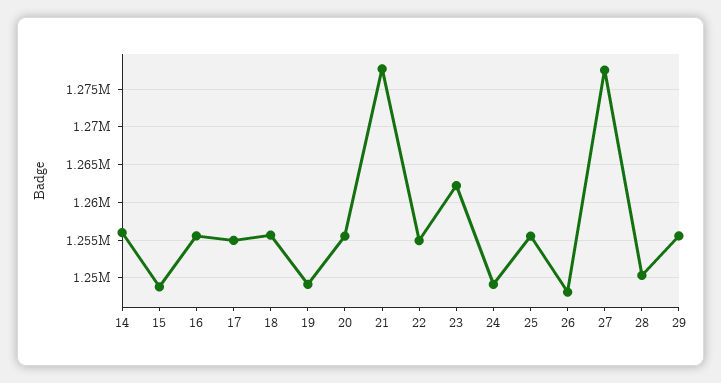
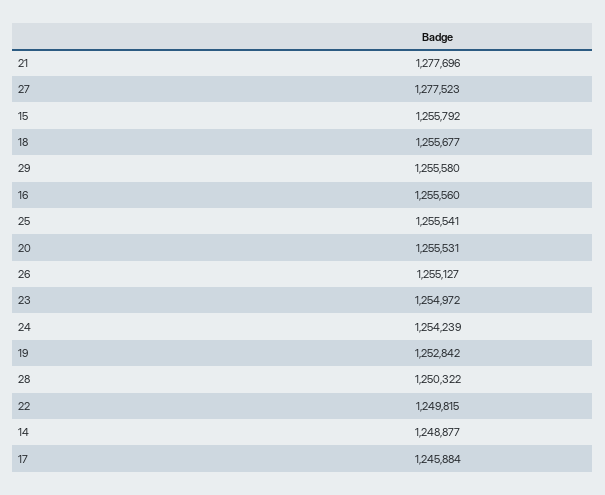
14: 1256000 -> 1248877
15: 1249000 -> 1255792
17: 1255000 -> 1245884
19: 1249000 -> 1252842
22: 1255000 -> 1249815
23: 1262000 -> 1254972
24: 1249000 -> 1254239
26: 1248000 -> 1255127

